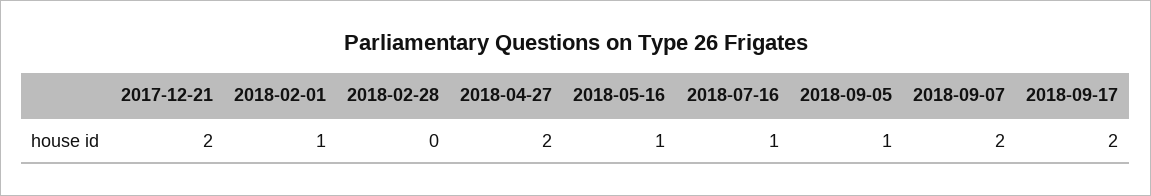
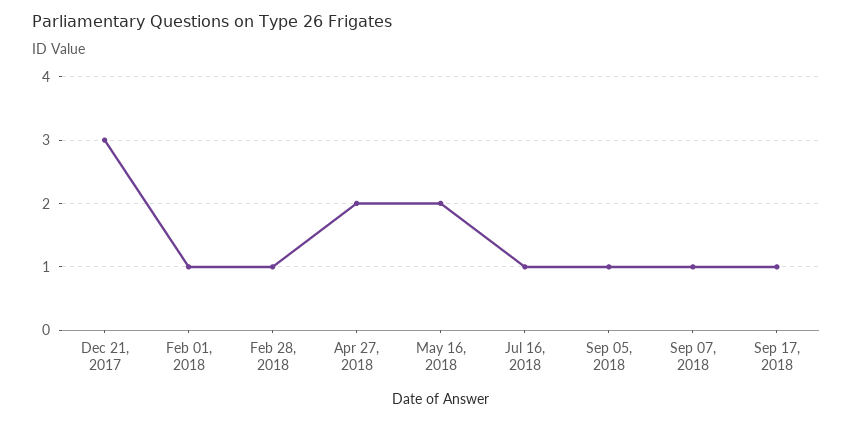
2017-12-21: 2 -> 3
2018-02-28: 0 -> 1
2018-05-16: 1 -> 2
2018-09-07: 2 -> 1
2018-09-17: 2 -> 1

